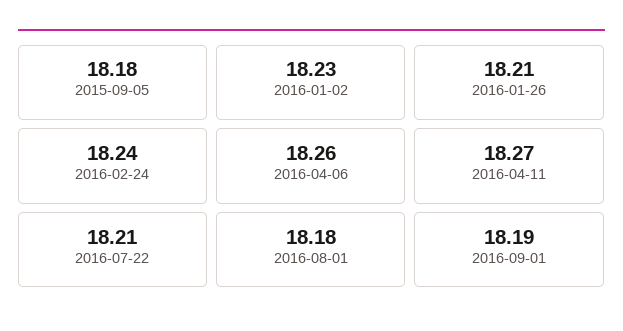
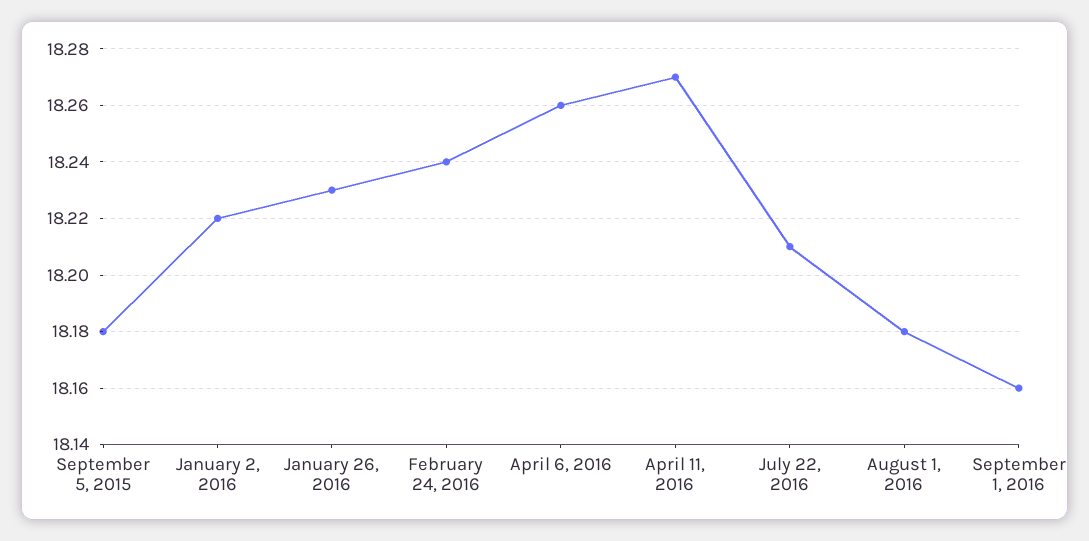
2016-01-02: 18.23 -> 18.22
2016-01-26: 18.21 -> 18.23
2016-09-01: 18.19 -> 18.16

